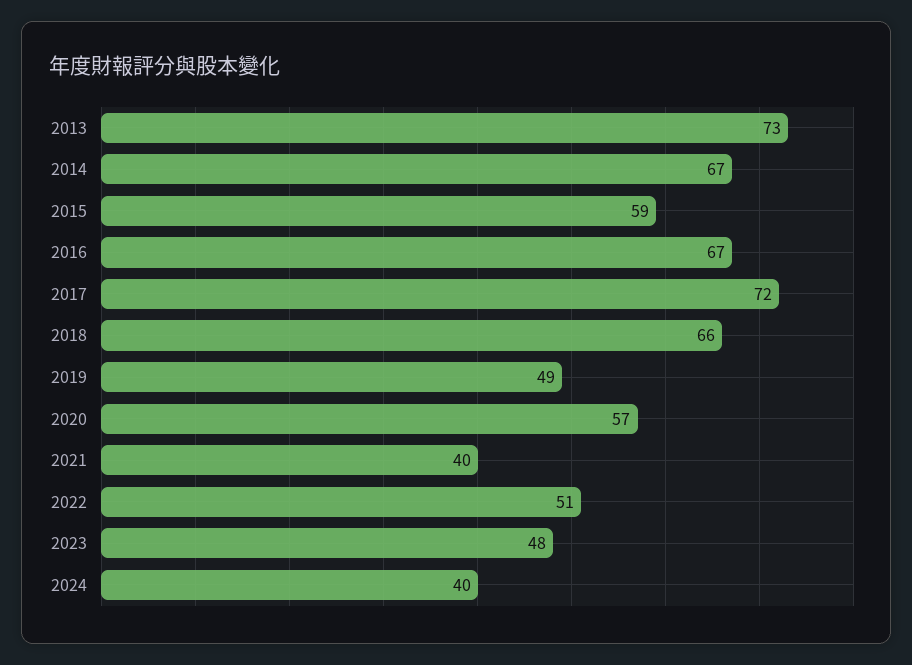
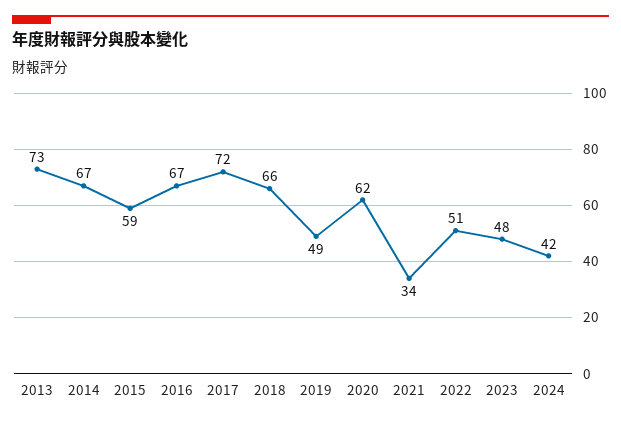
2020: 57 -> 62
2021: 40 -> 34
2024: 40 -> 42

